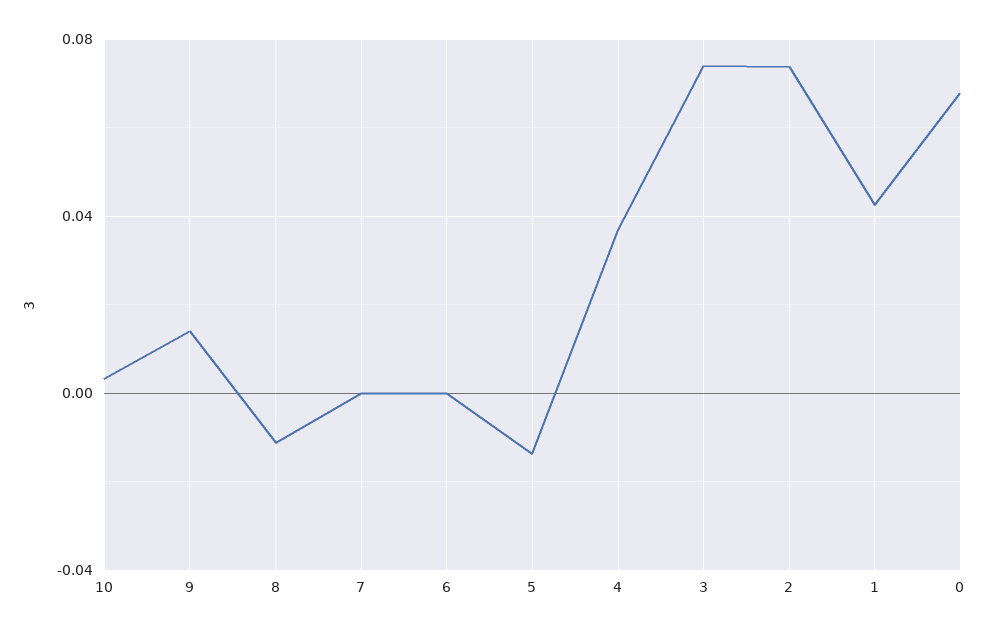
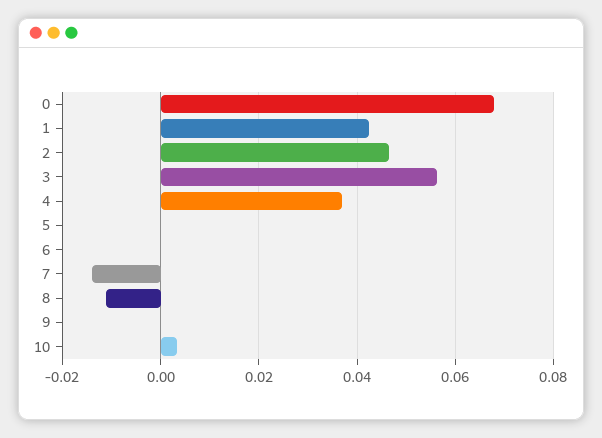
9: 0.015 -> 0
7: 0 -> -0.014
5: -0.015 -> 0
3: 0.075 -> 0.056
2: 0.075 -> 0.046

